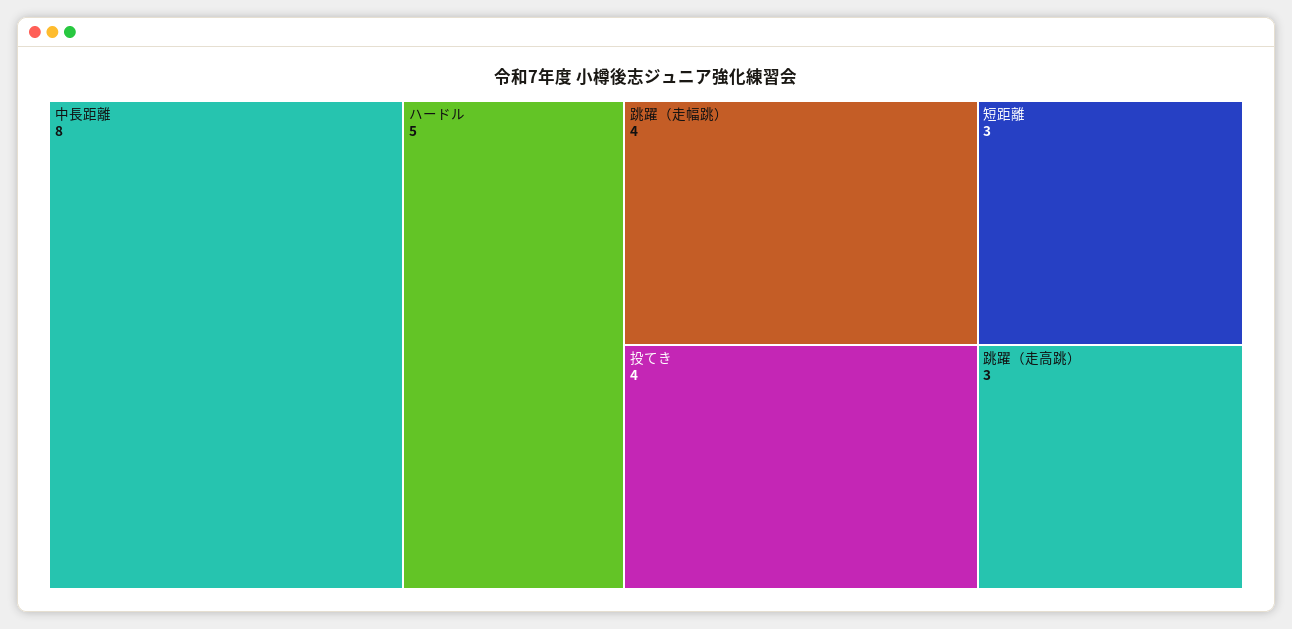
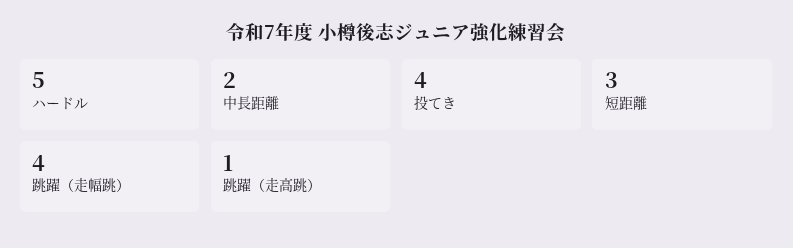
中長距離: 8 -> 2
跳躍（走高跳）: 3 -> 1

